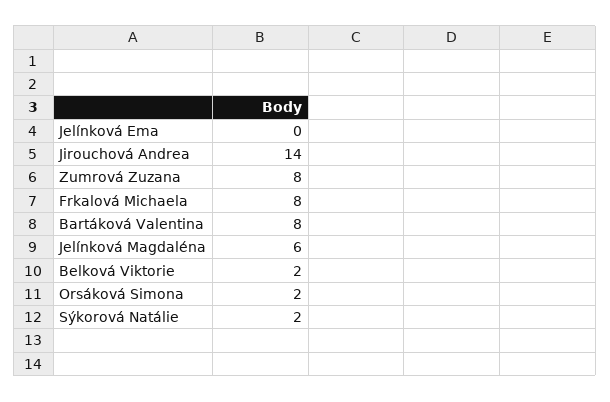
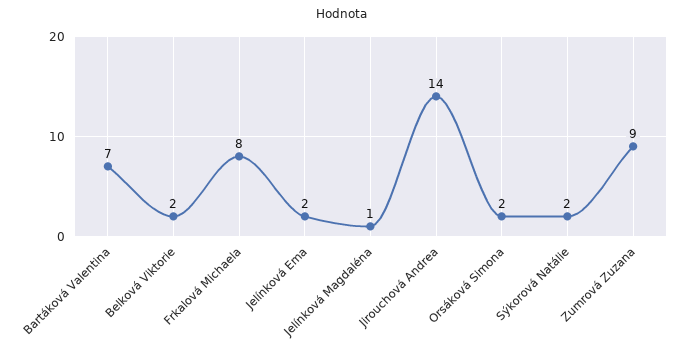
Jelínková Ema: 0 -> 2
Zumrová Zuzana: 8 -> 9
Bartáková Valentina: 8 -> 7
Jelínková Magdaléna: 6 -> 1

